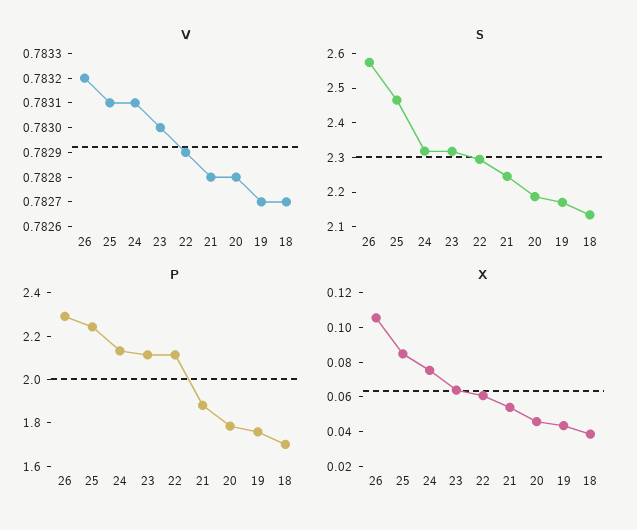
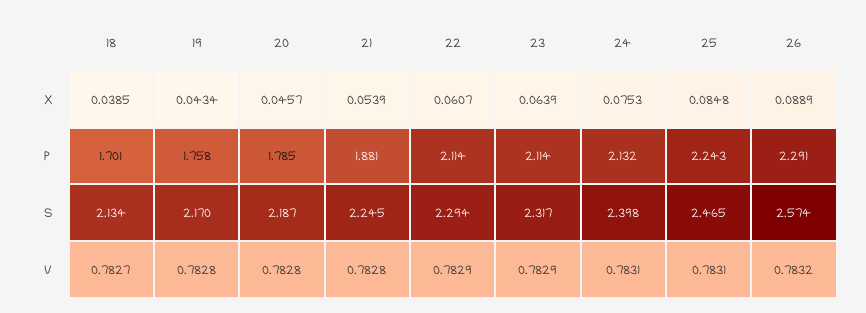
V, 23: 0.783 -> 0.7829
V, 19: 0.7827 -> 0.7828
S, 24: 2.325 -> 2.398
X, 26: 0.105 -> 0.0889

